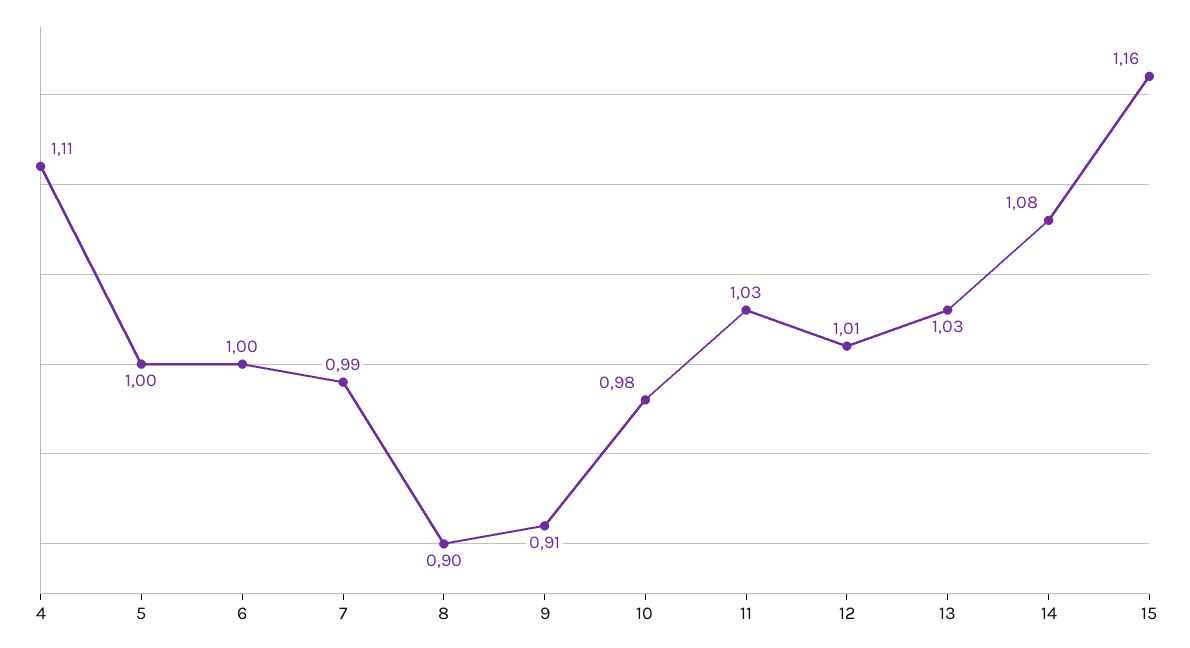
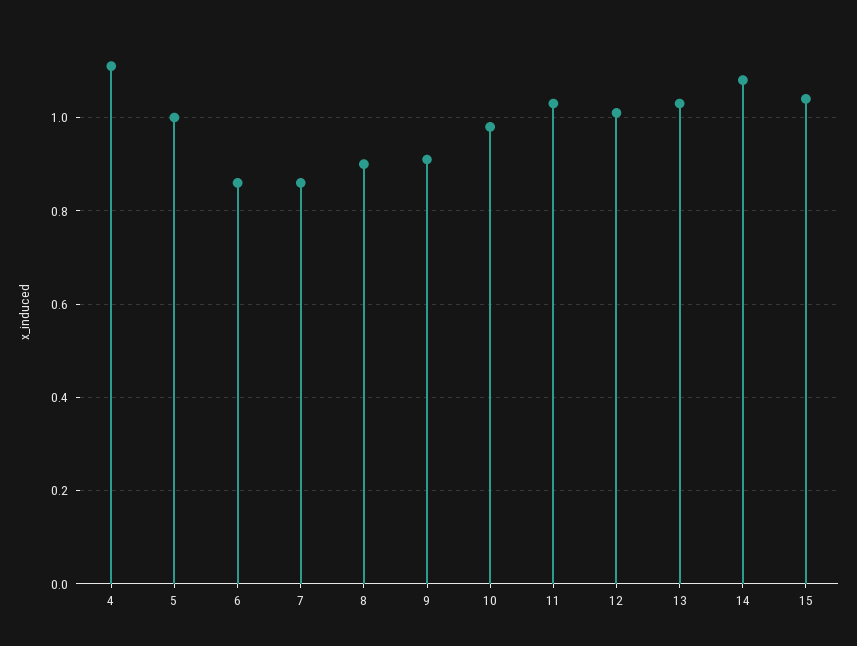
6: 1 -> 0.85
7: 0.99 -> 0.85
15: 1.16 -> 1.05

